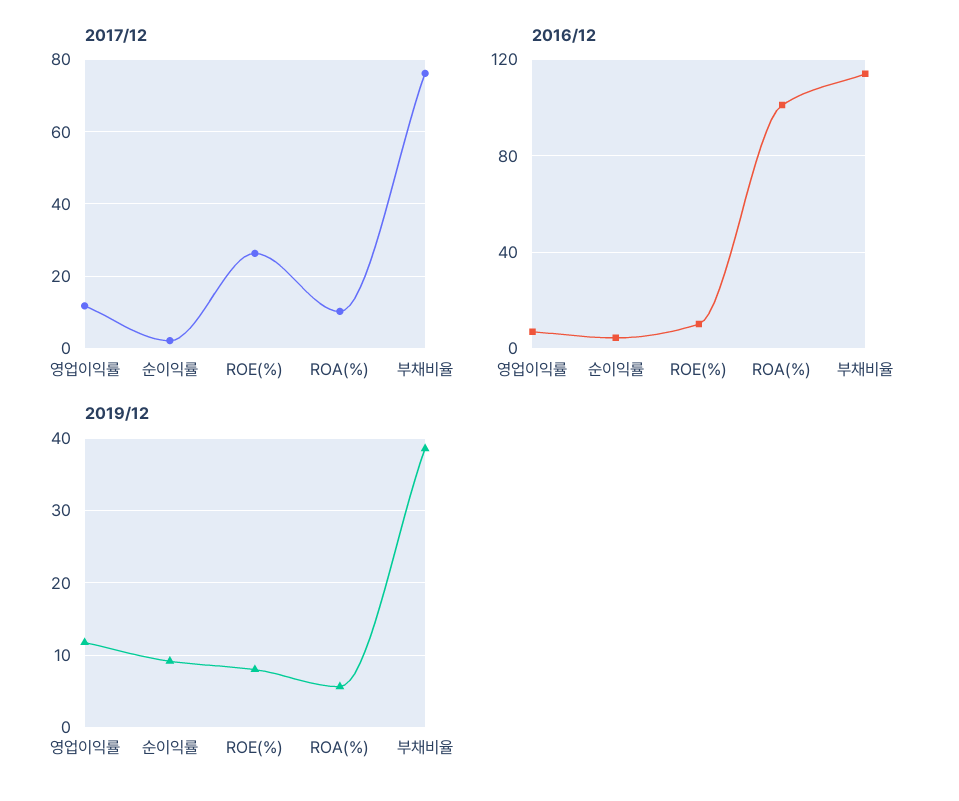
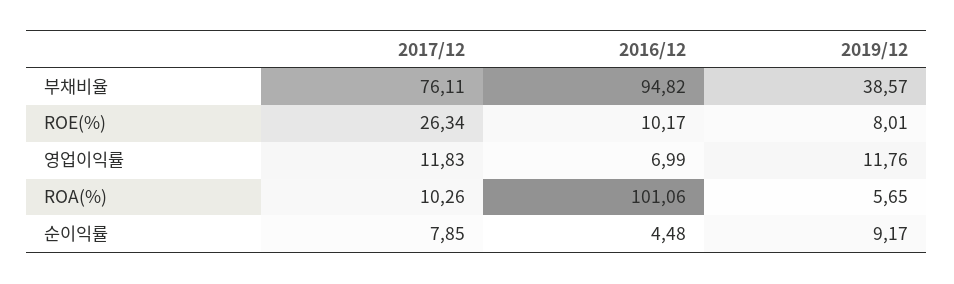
2017/12, 순이익률: 2 -> 7.85
2016/12, 부채비율: 115 -> 94.82

